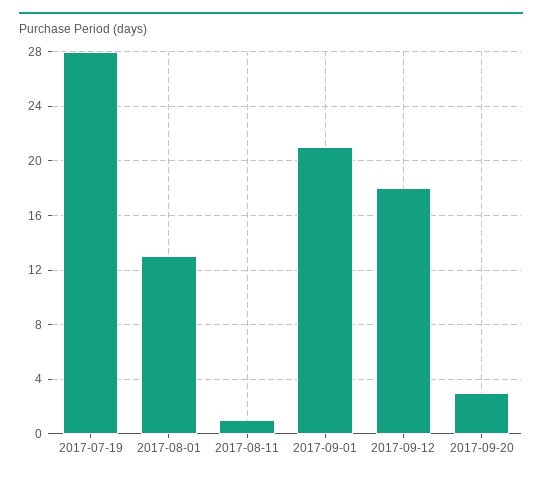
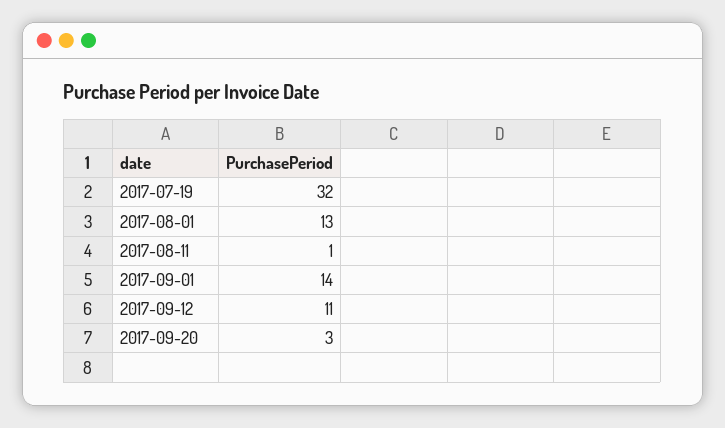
2017-07-19: 28 -> 32
2017-09-01: 21 -> 14
2017-09-12: 18 -> 11

